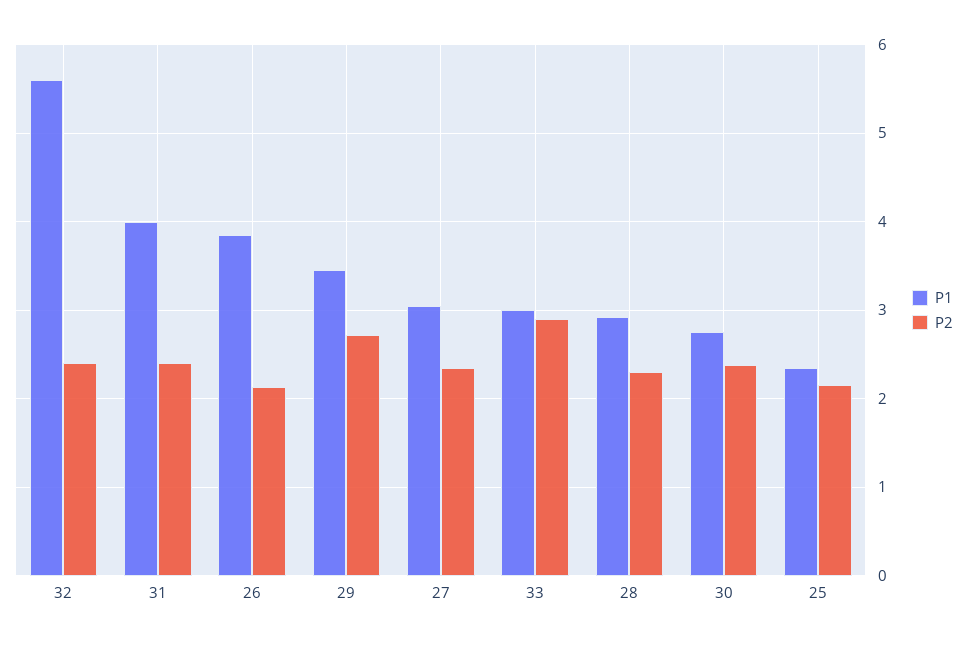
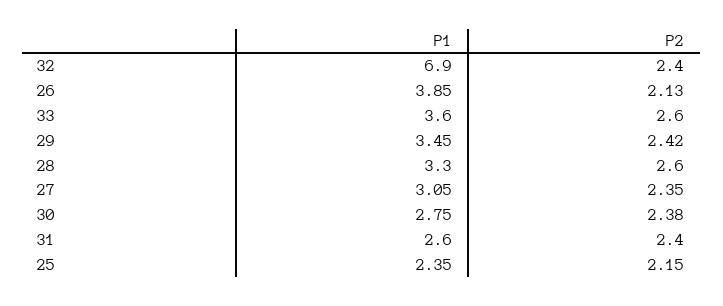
P1, 32: 5.6 -> 6.9
P1, 31: 4 -> 2.6
P2, 29: 2.7 -> 2.42
P1, 33: 3 -> 3.6
P2, 33: 2.9 -> 2.6
P1, 28: 2.9 -> 3.3
P2, 28: 2.3 -> 2.6

